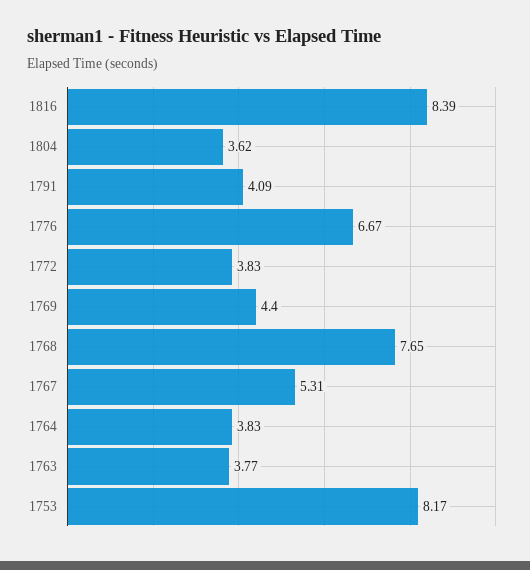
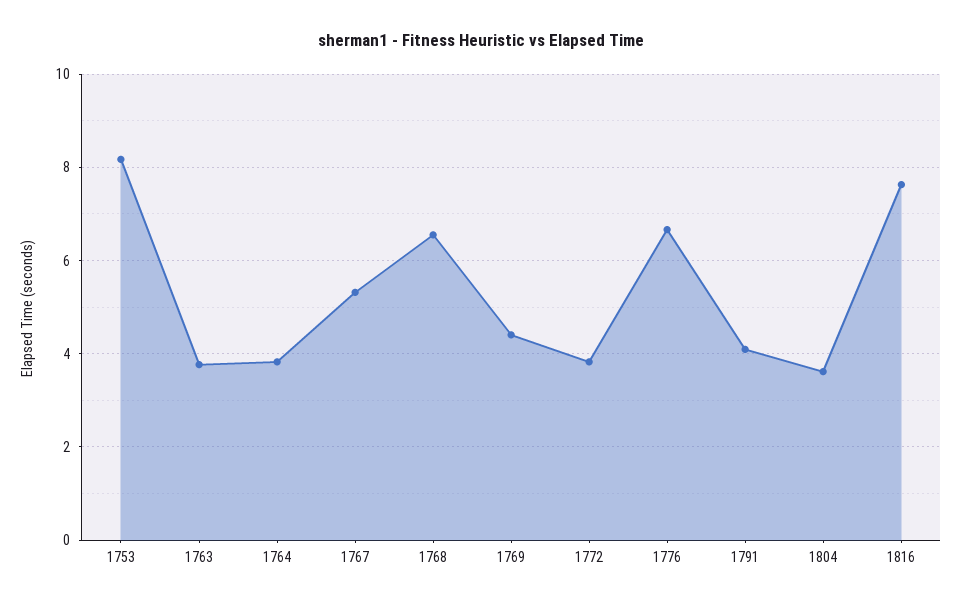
1816: 8.39 -> 7.6
1768: 7.65 -> 6.6

